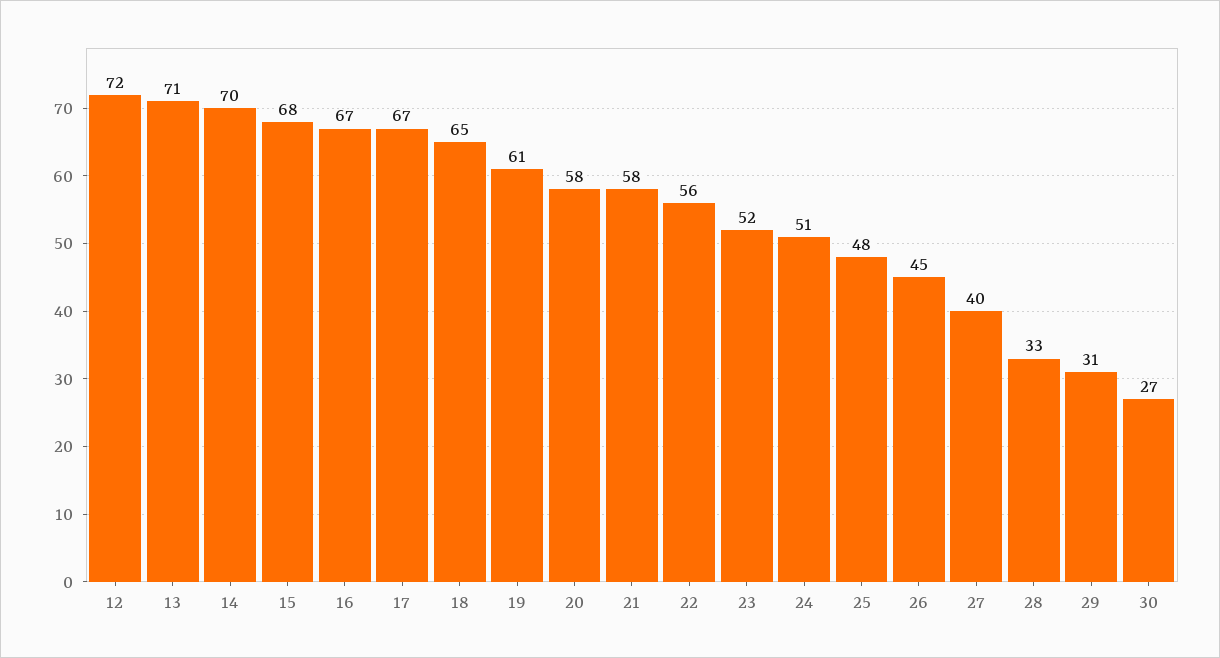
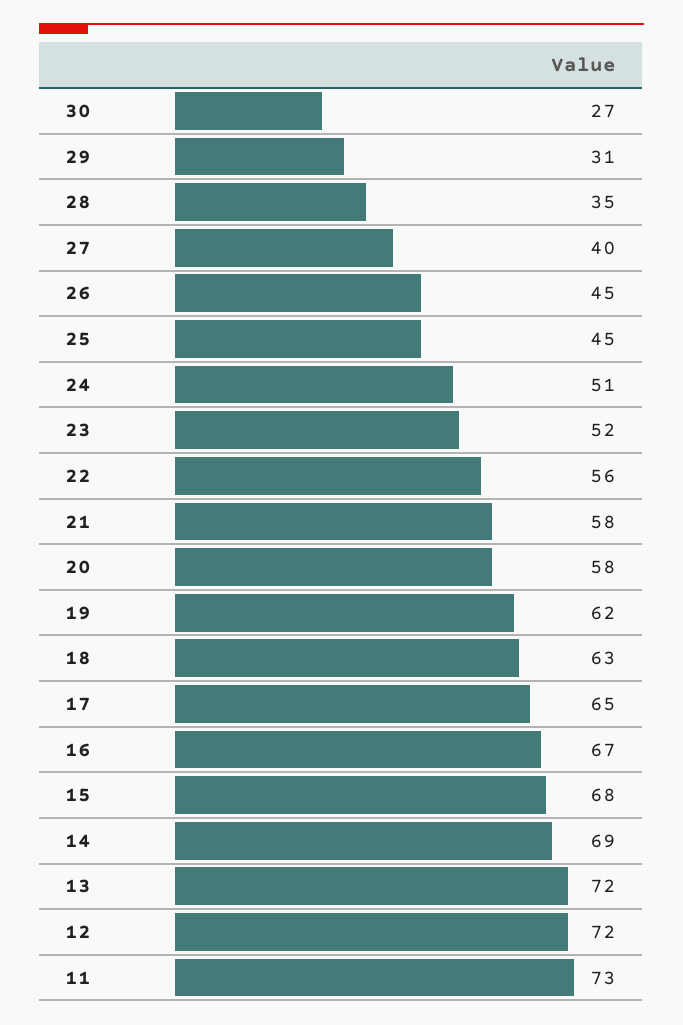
13: 71 -> 72
14: 70 -> 69
17: 67 -> 65
18: 65 -> 63
19: 61 -> 62
25: 48 -> 45
28: 33 -> 35
11: none -> 73

